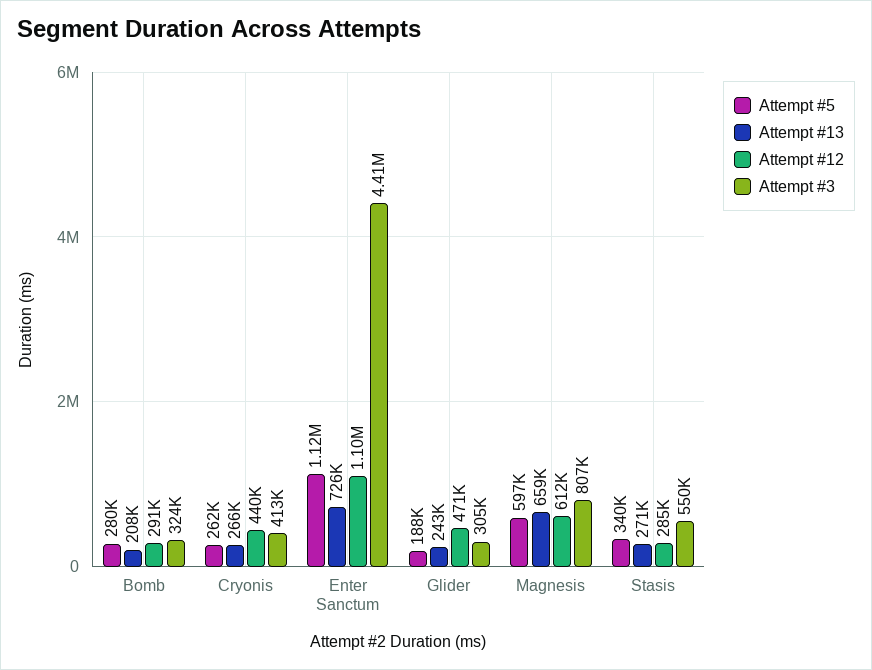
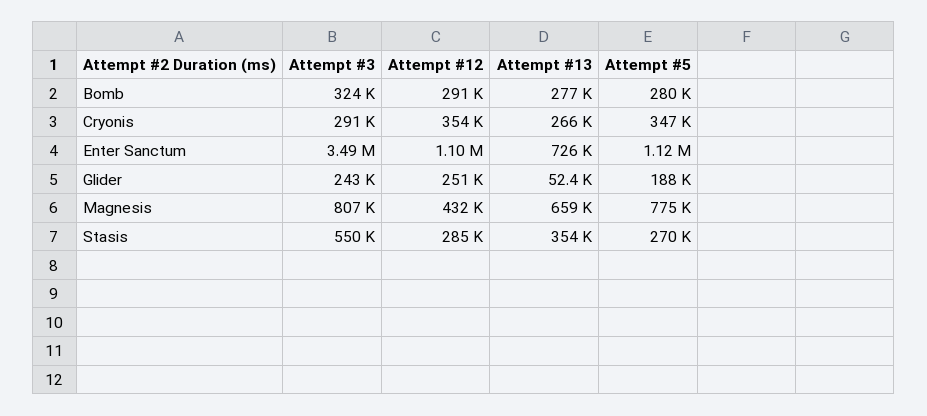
Attempt #13, Bomb: 208000 -> 277000
Attempt #5, Cryonis: 262000 -> 347000
Attempt #12, Cryonis: 440000 -> 354000
Attempt #3, Cryonis: 413000 -> 291000
Attempt #3, Enter Sanctum: 4410000 -> 3490000
Attempt #13, Glider: 243000 -> 52400
Attempt #12, Glider: 471000 -> 251000
Attempt #3, Glider: 305000 -> 243000
Attempt #5, Magnesis: 597000 -> 775000
Attempt #12, Magnesis: 612000 -> 432000
Attempt #5, Stasis: 340000 -> 270000
Attempt #13, Stasis: 271000 -> 354000

